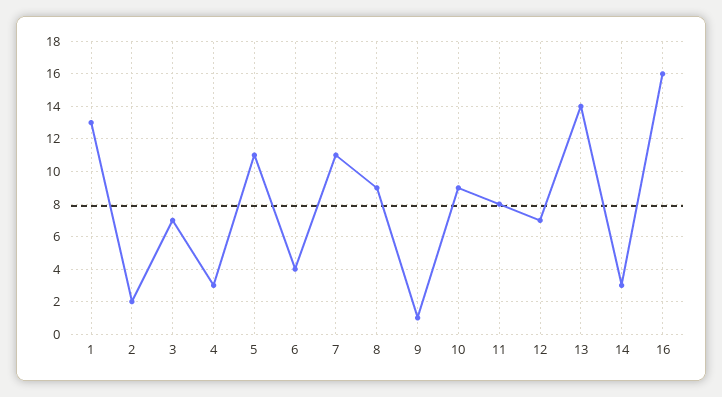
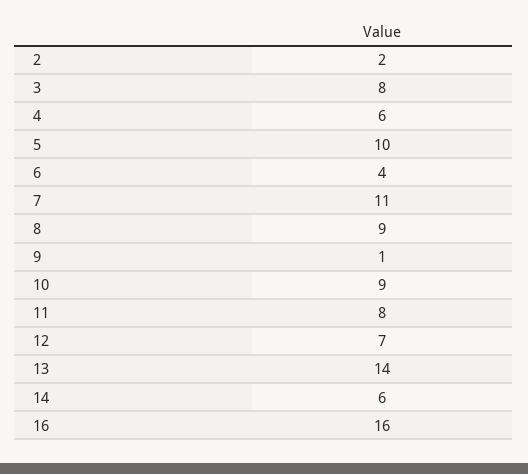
1: 13 -> none
3: 7 -> 8
4: 3 -> 6
5: 11 -> 10
14: 3 -> 6

